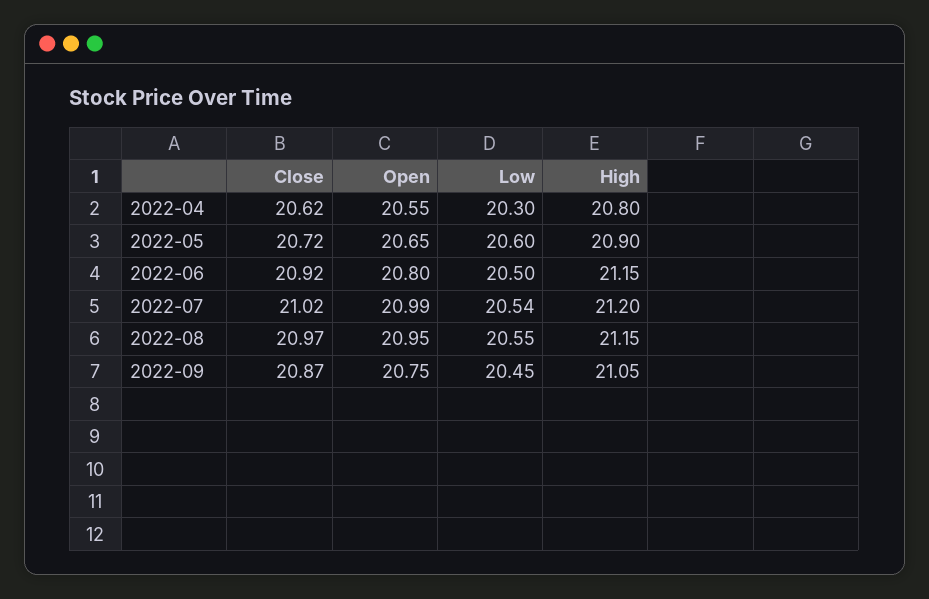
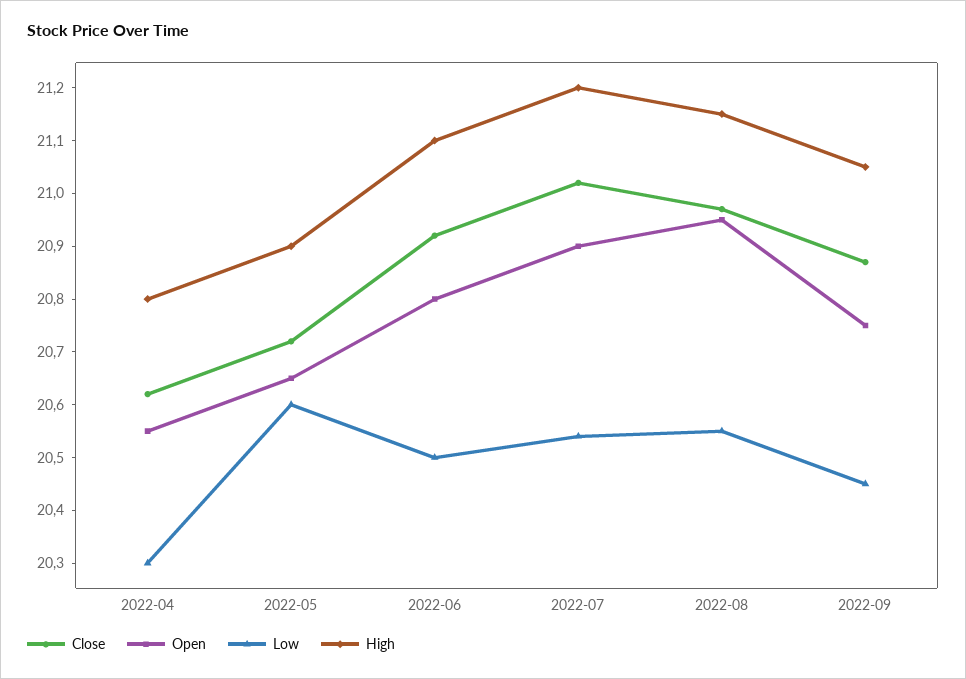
High, 2022-06: 21.15 -> 21.1
Open, 2022-07: 20.99 -> 20.9

